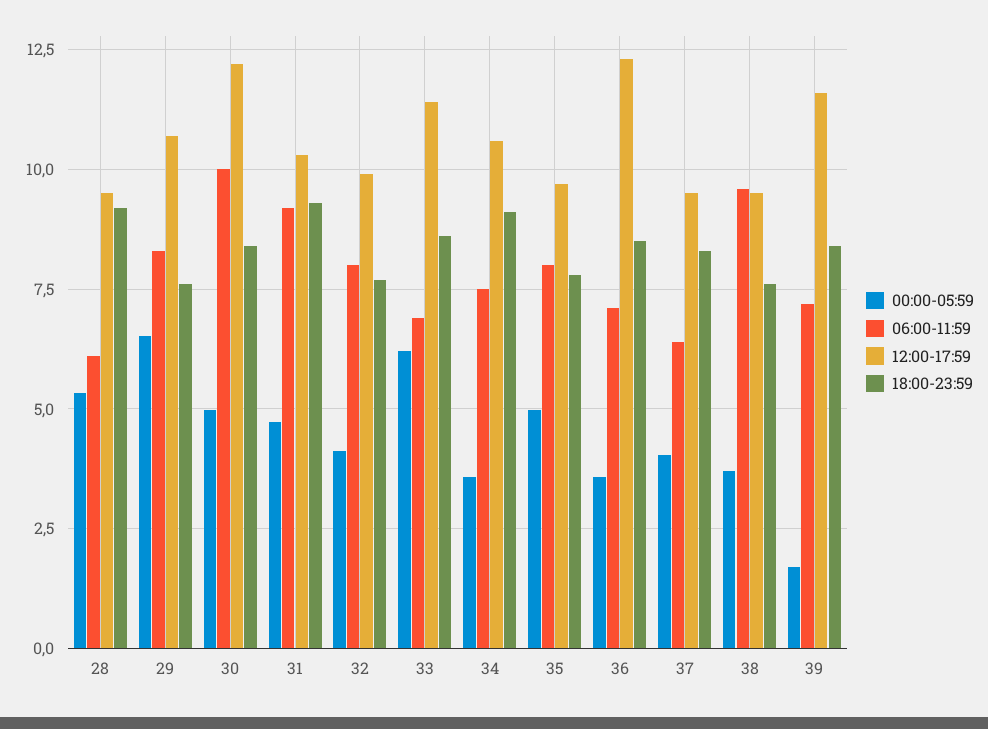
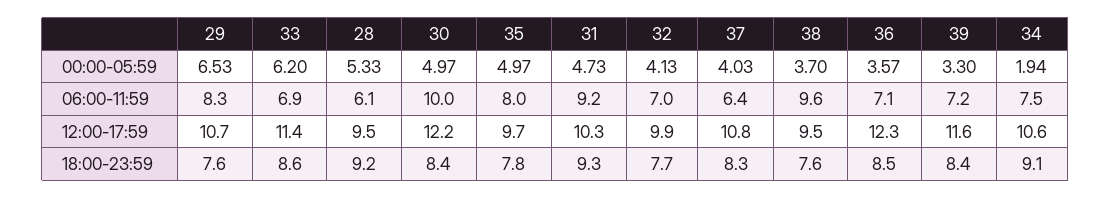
06:00-11:59, 32: 8 -> 7
00:00-05:59, 34: 3.5 -> 1.94
12:00-17:59, 37: 9.5 -> 10.8
00:00-05:59, 39: 1.75 -> 3.3

